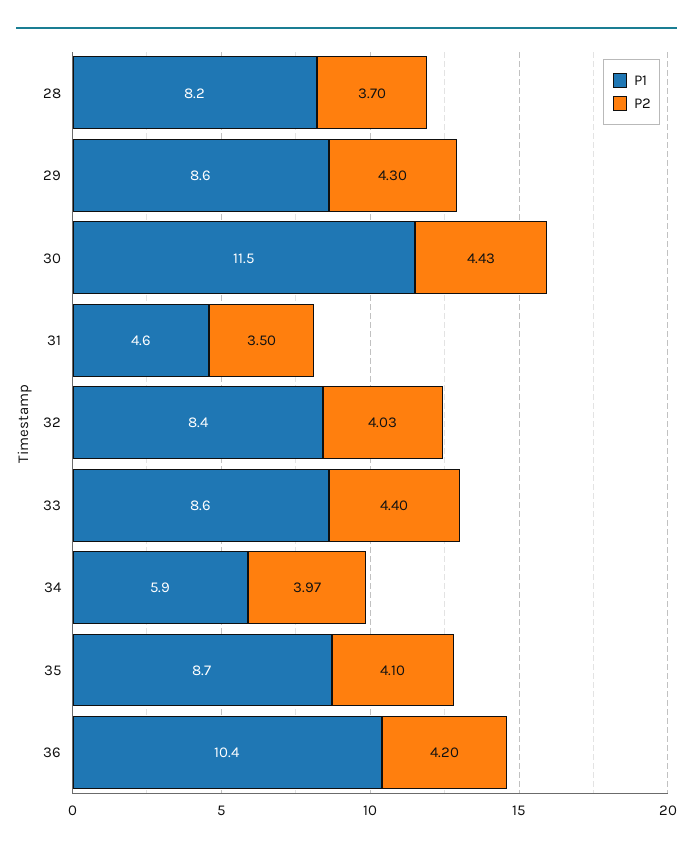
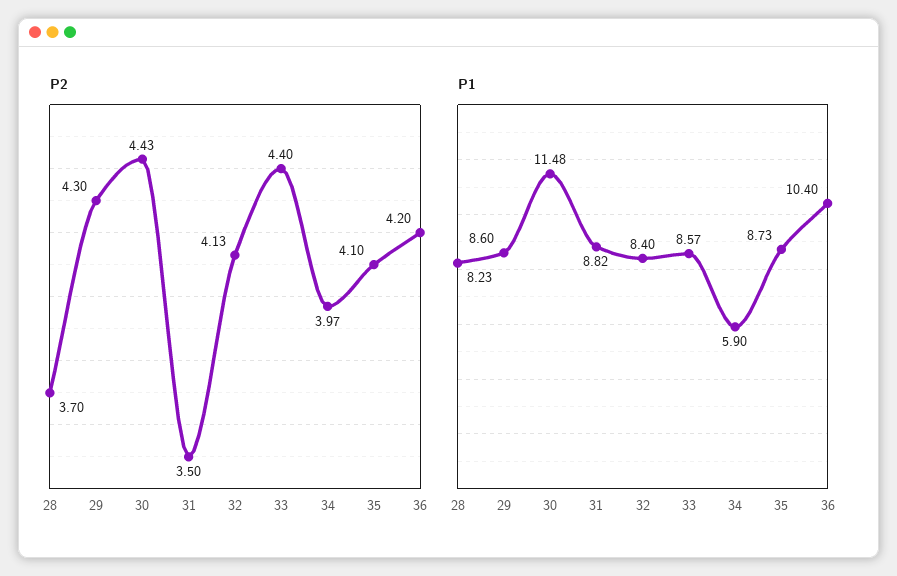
P1, 31: 4.6 -> 8.82
P2, 32: 4.03 -> 4.13

